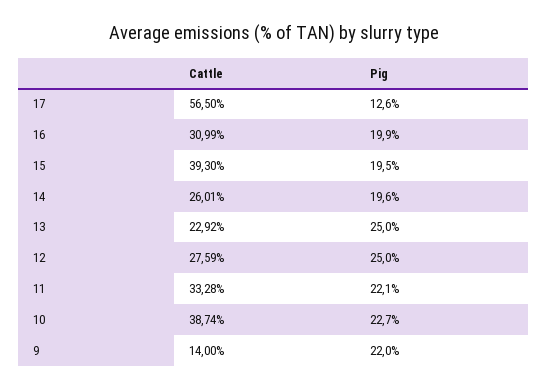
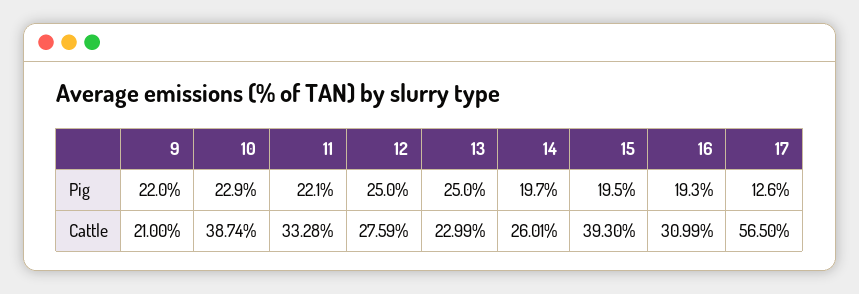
Pig, 16: 19.9 -> 19.3
Pig, 14: 19.6 -> 19.7
Cattle, 13: 22.92 -> 22.99
Pig, 10: 22.7 -> 22.9
Cattle, 9: 14 -> 21

